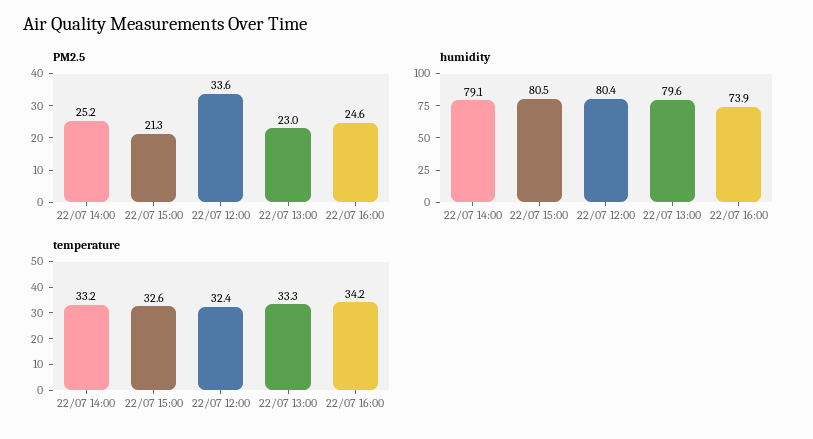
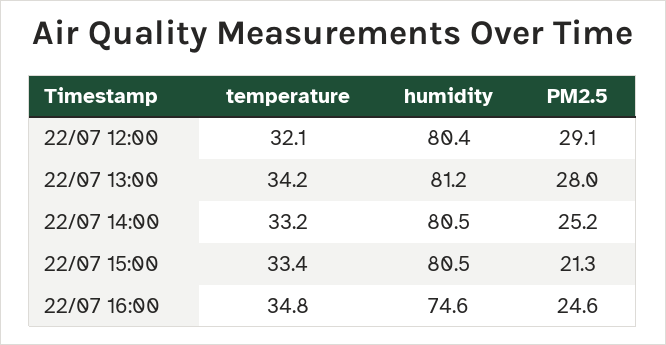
PM2.5, 22/07 12:00: 33.6 -> 29.1
PM2.5, 22/07 13:00: 23 -> 28
humidity, 22/07 14:00: 79.1 -> 80.5
humidity, 22/07 13:00: 79.6 -> 81.2
humidity, 22/07 16:00: 73.9 -> 74.6
temperature, 22/07 15:00: 32.6 -> 33.4
temperature, 22/07 12:00: 32.4 -> 32.1
temperature, 22/07 13:00: 33.3 -> 34.2
temperature, 22/07 16:00: 34.2 -> 34.8

